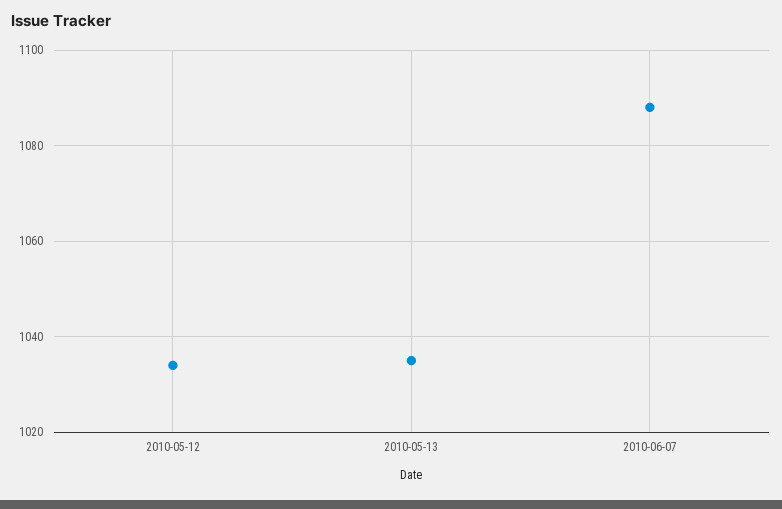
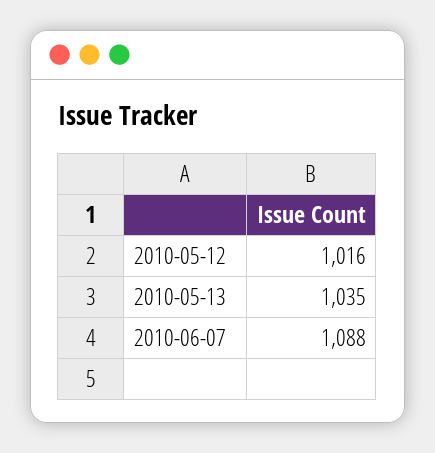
2010-05-12: 1035 -> 1016

